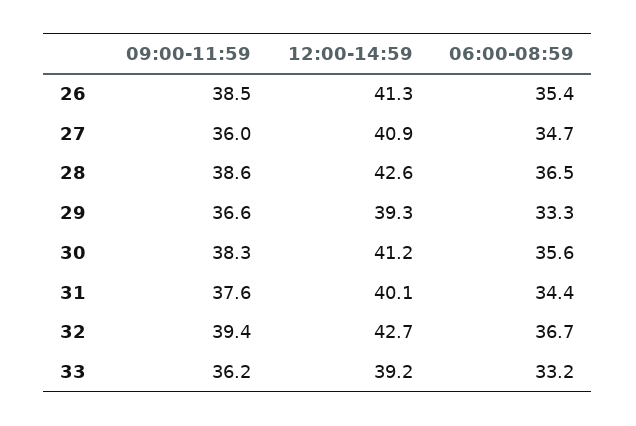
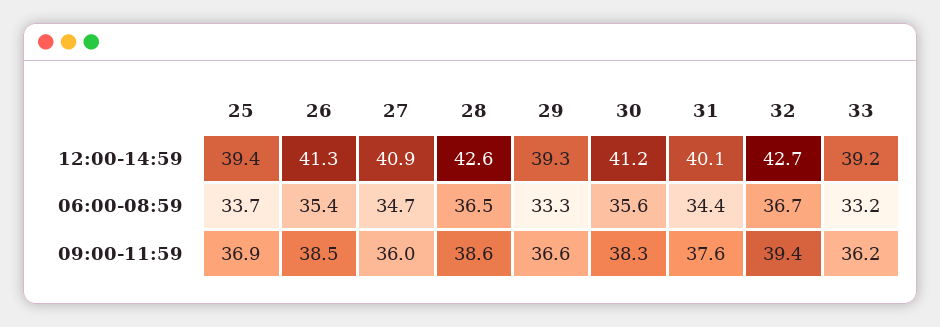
12:00-14:59, 25: none -> 39.4
06:00-08:59, 25: none -> 33.7
09:00-11:59, 25: none -> 36.9

